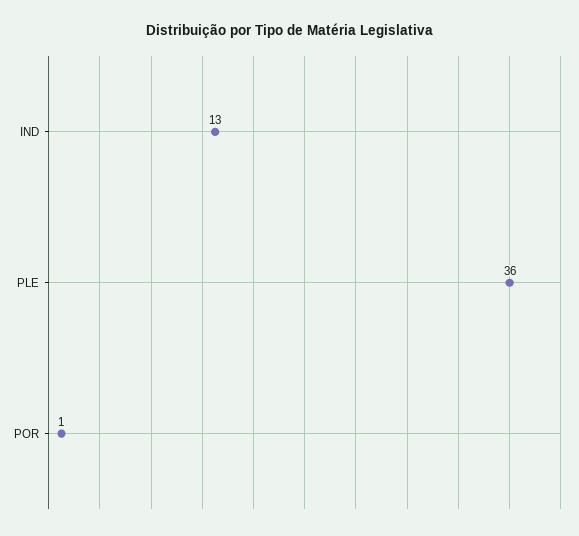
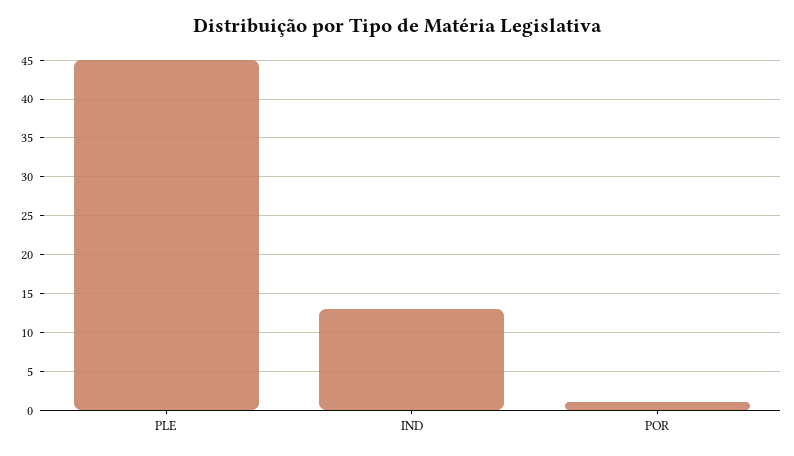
PLE: 36 -> 45

